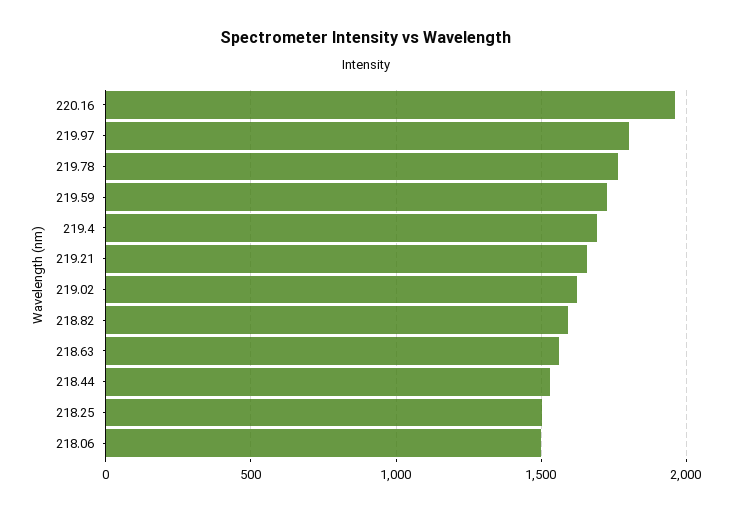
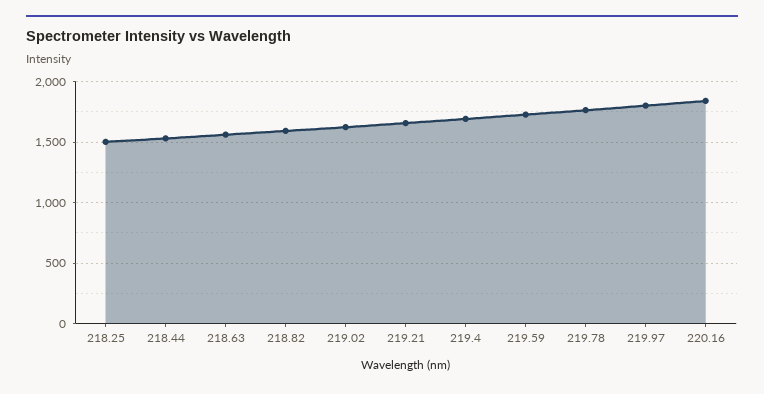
220.16: 1950 -> 1850
218.06: 1500 -> none

